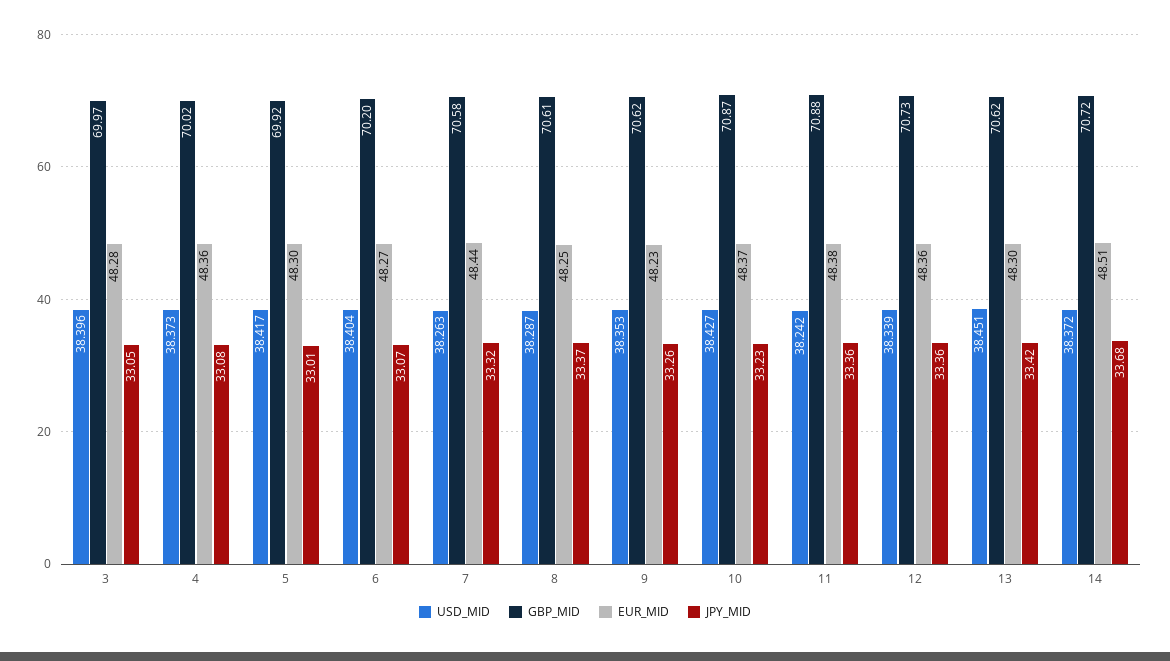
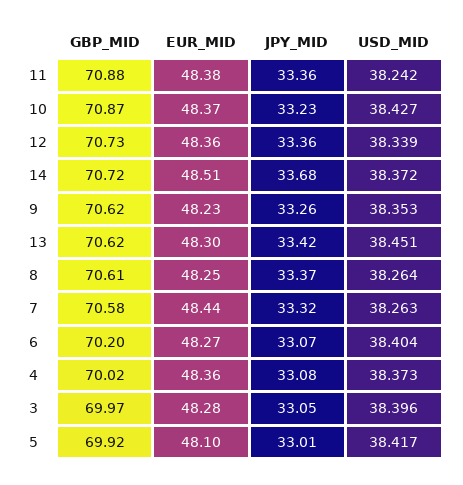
EUR_MID, 5: 48.3 -> 48.1
USD_MID, 8: 38.287 -> 38.264

